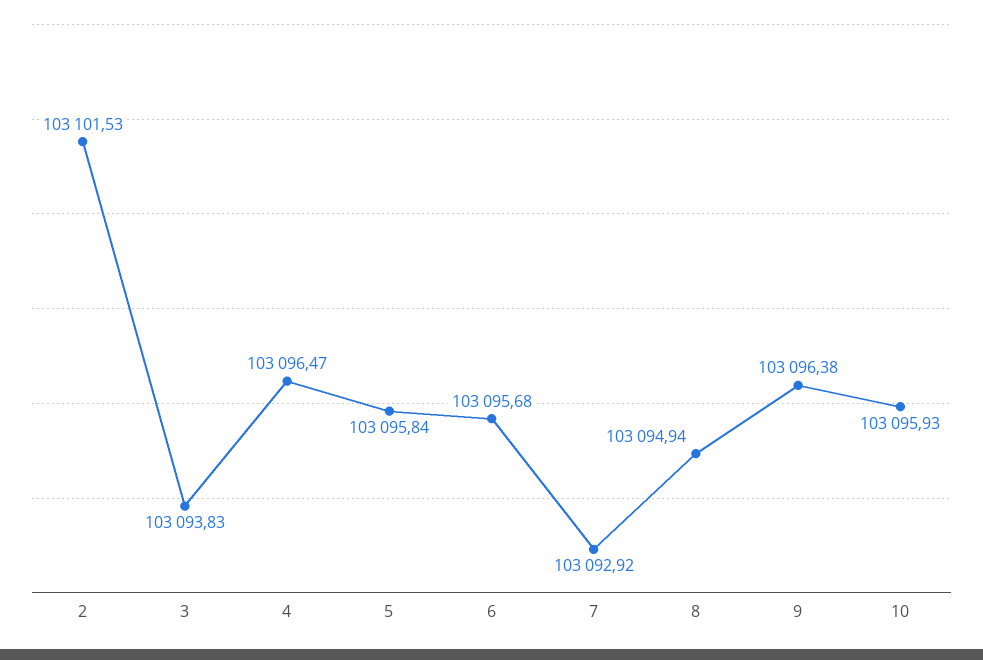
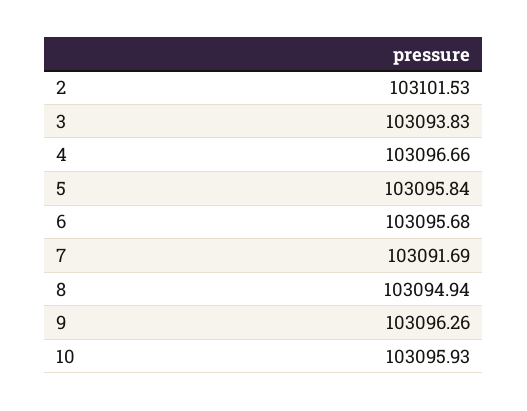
4: 103096.47 -> 103096.66
7: 103092.92 -> 103091.69
9: 103096.38 -> 103096.26

